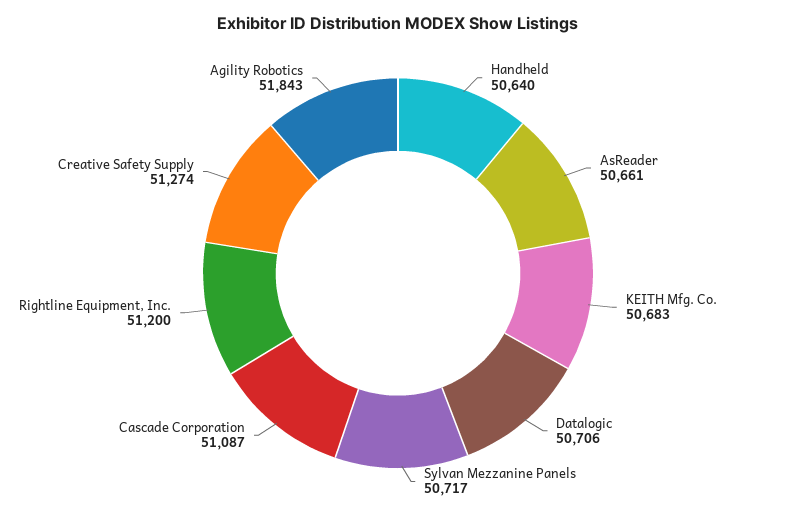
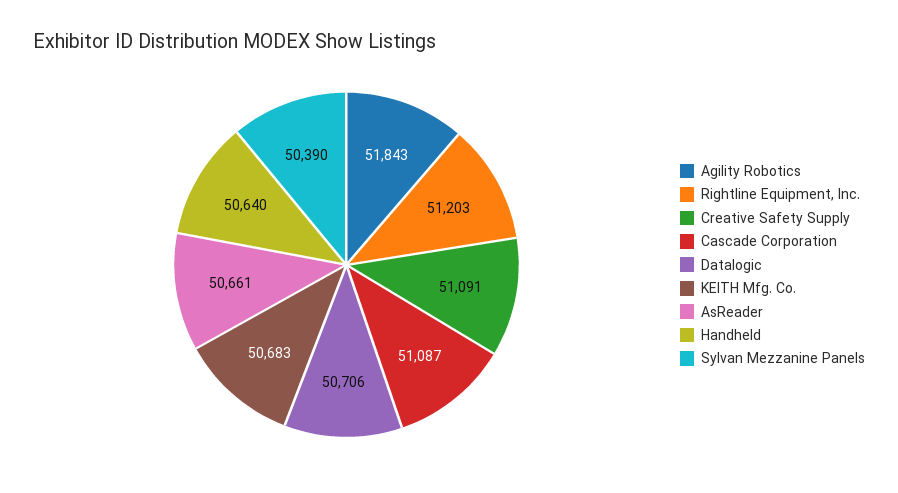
Sylvan Mezzanine Panels: 50717 -> 50390
Rightline Equipment, Inc.: 51200 -> 51203
Creative Safety Supply: 51274 -> 51091

